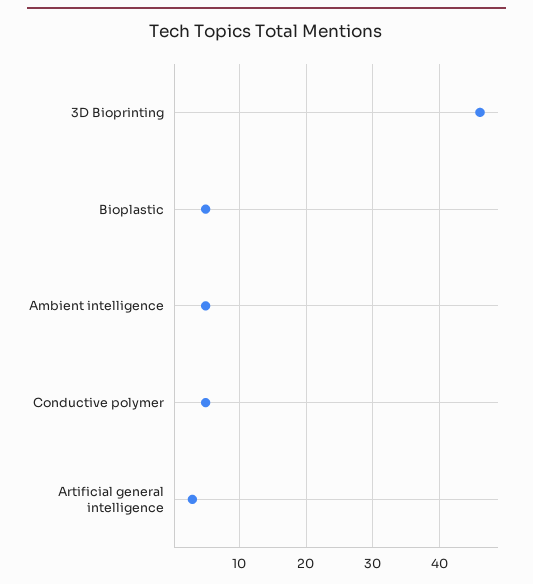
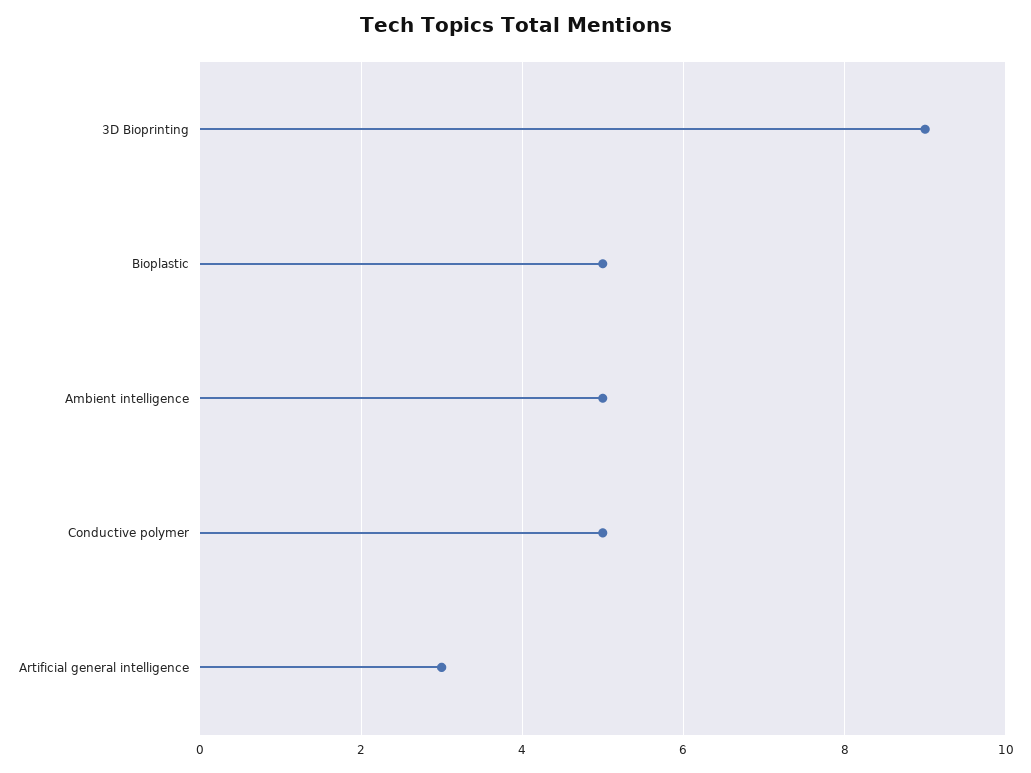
3D Bioprinting: 46 -> 9

